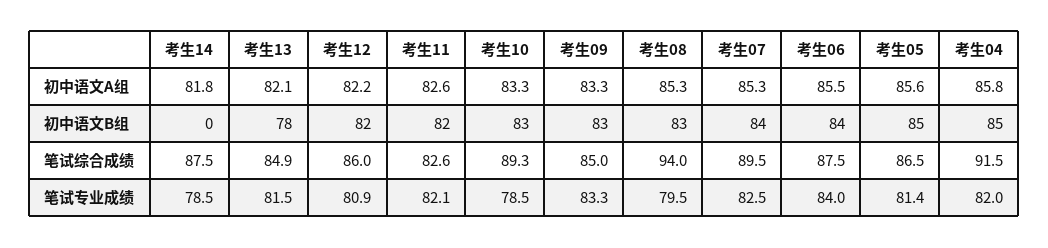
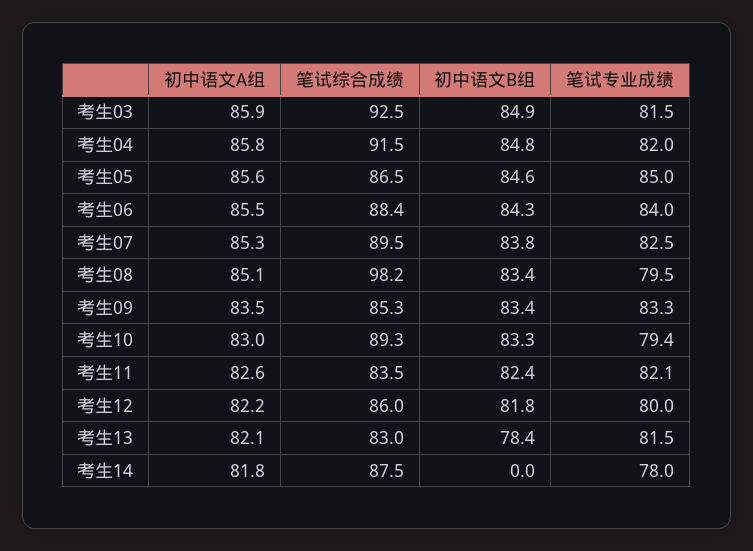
考生10, 初中语文A组: 83.3 -> 83
考生09, 初中语文A组: 83.3 -> 83.5
考生08, 初中语文A组: 85.3 -> 85.1
考生13, 笔试综合成绩: 84.9 -> 83
考生11, 笔试综合成绩: 82.6 -> 83.5
考生09, 笔试综合成绩: 85 -> 85.3
考生08, 笔试综合成绩: 94 -> 98.2
考生06, 笔试综合成绩: 87.5 -> 88.4
考生14, 笔试专业成绩: 78.5 -> 78
考生12, 笔试专业成绩: 80.9 -> 80
考生10, 笔试专业成绩: 78.5 -> 79.4
考生05, 笔试专业成绩: 81.4 -> 85
考生03, 初中语文A组: none -> 85.9
考生03, 笔试综合成绩: none -> 92.5
考生03, 初中语文B组: none -> 84.9
考生03, 笔试专业成绩: none -> 81.5

